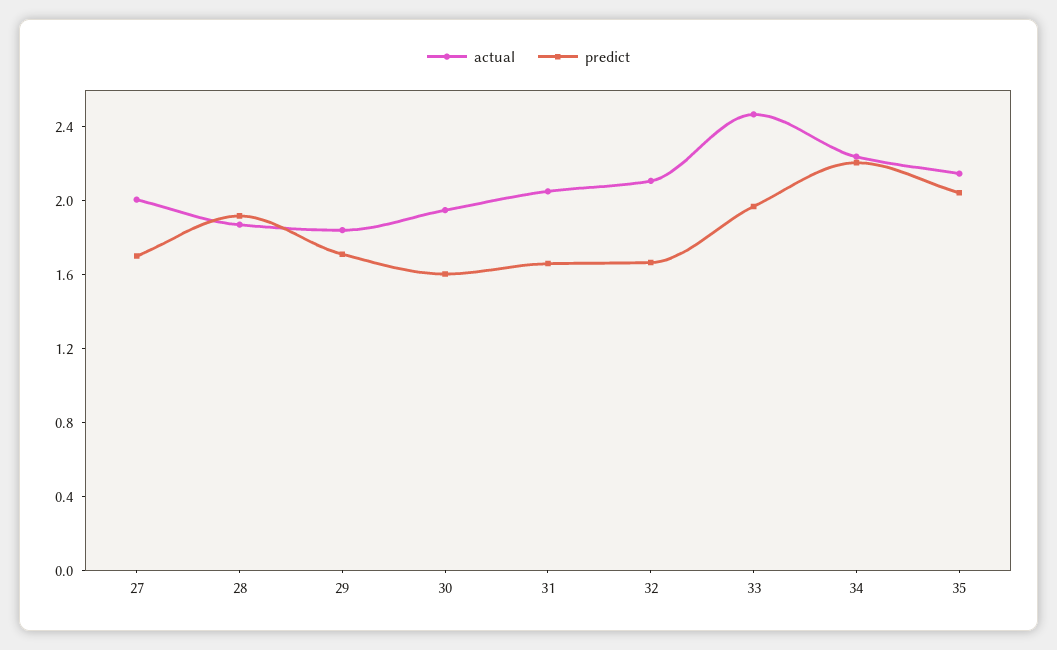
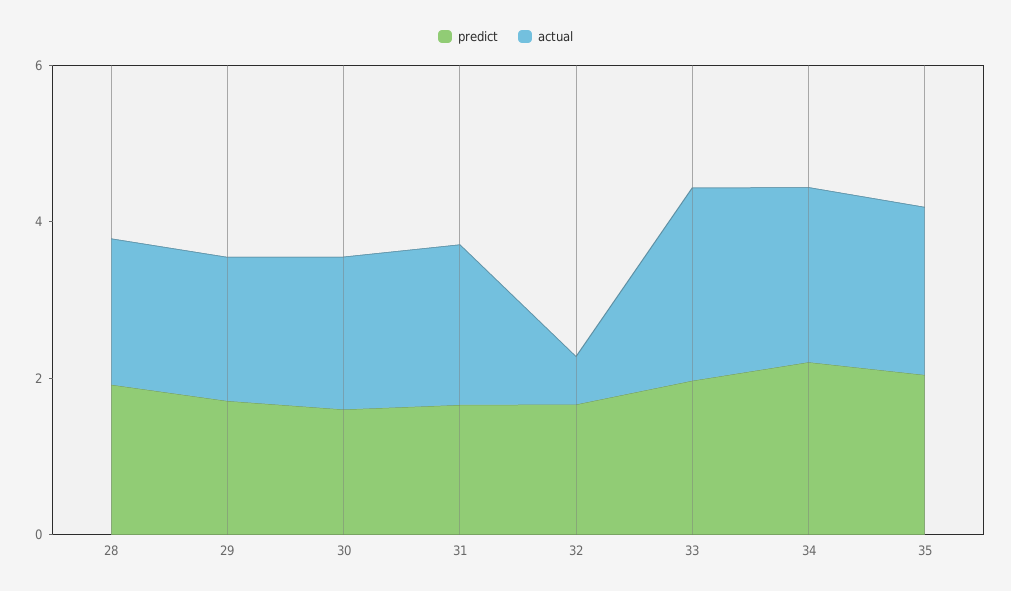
actual, 27: 2 -> none
predict, 27: 1.7 -> none
actual, 32: 2.1 -> 0.5

